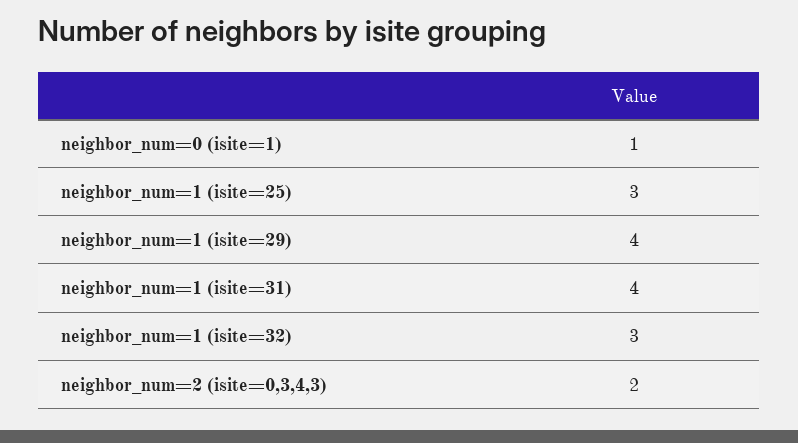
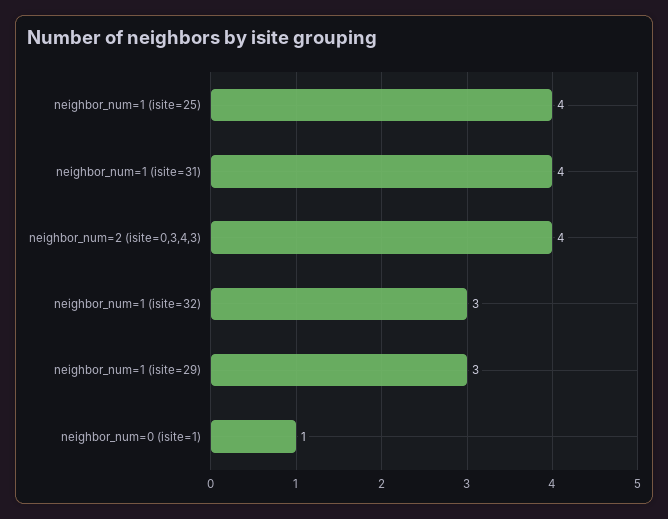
neighbor_num=1 (isite=25): 3 -> 4
neighbor_num=1 (isite=29): 4 -> 3
neighbor_num=2 (isite=0,3,4,3): 2 -> 4

